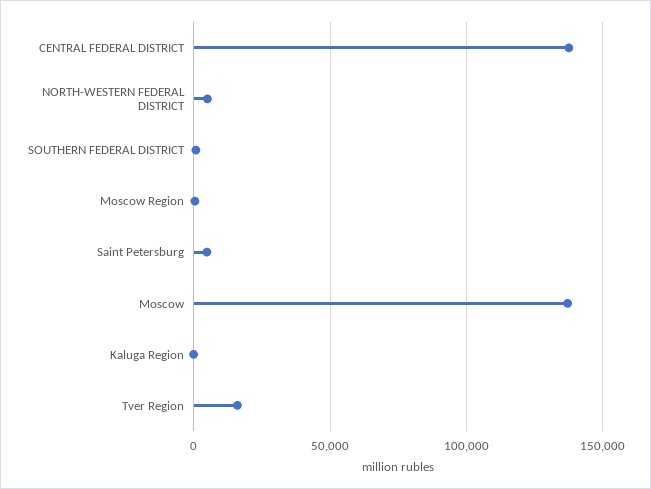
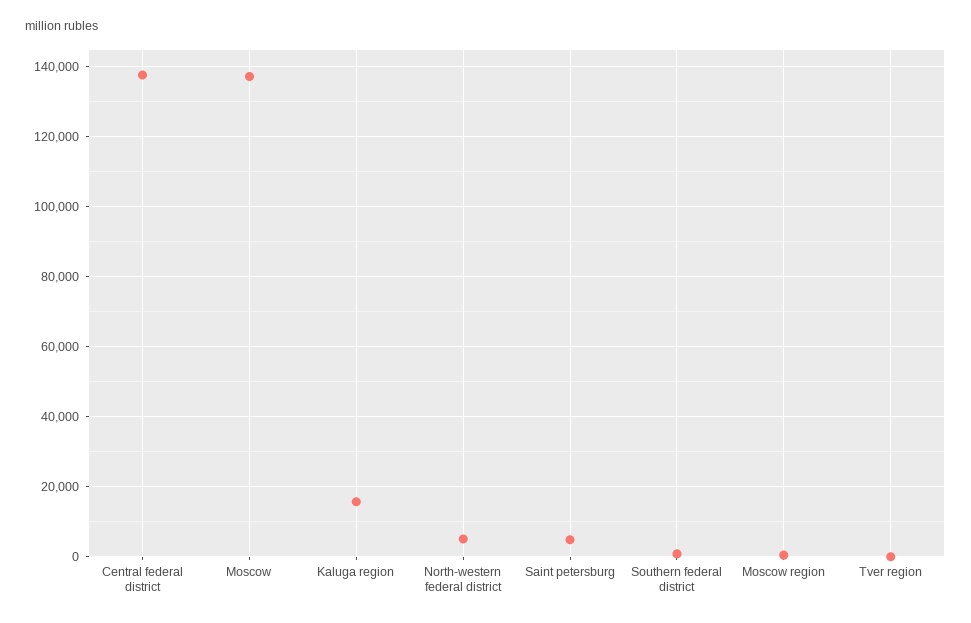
Kaluga Region: 0 -> 16000
Tver Region: 15000 -> 0

